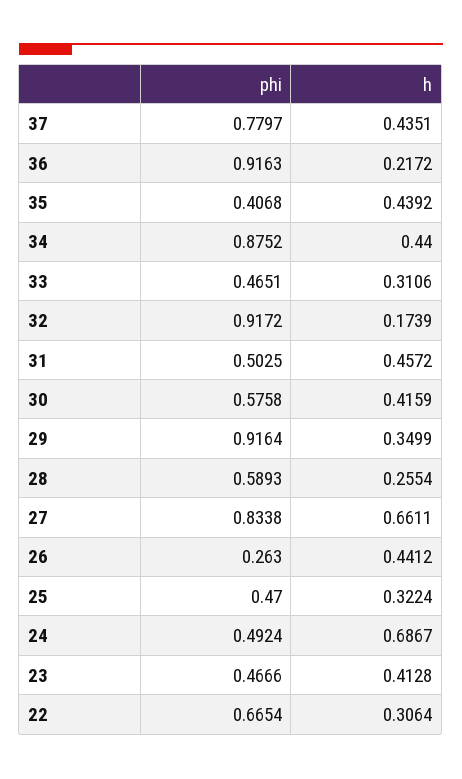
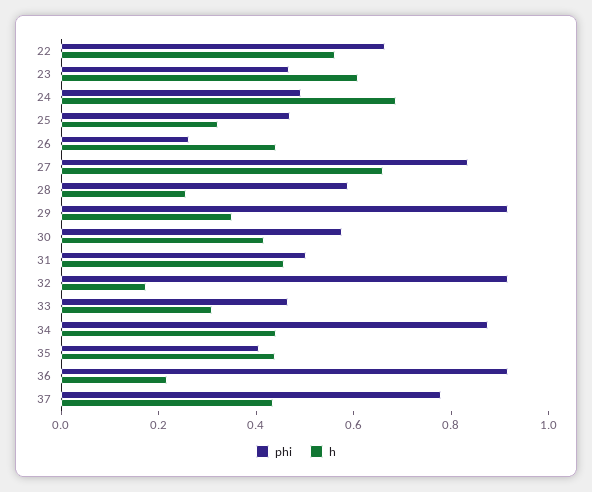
h, 23: 0.4128 -> 0.6
h, 22: 0.3064 -> 0.55

